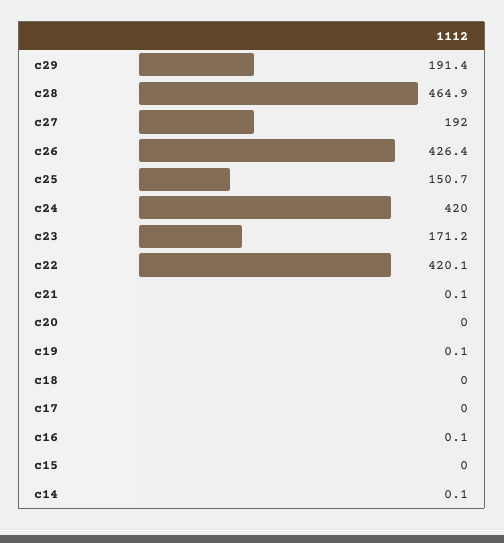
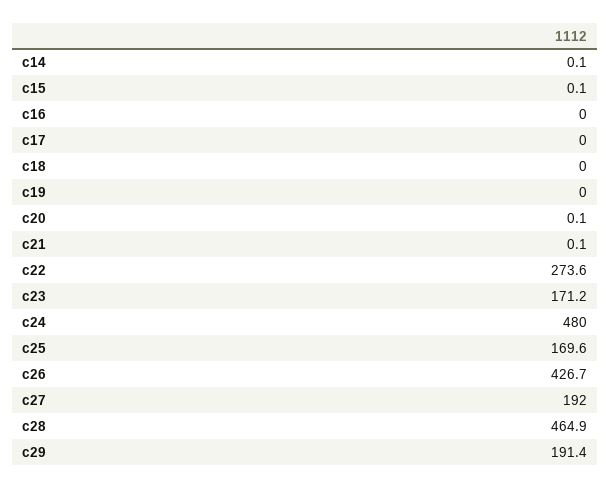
c26: 426.4 -> 426.7
c25: 150.7 -> 169.6
c24: 420 -> 480
c22: 420.1 -> 273.6
c20: 0 -> 0.1
c19: 0.1 -> 0
c16: 0.1 -> 0
c15: 0 -> 0.1

